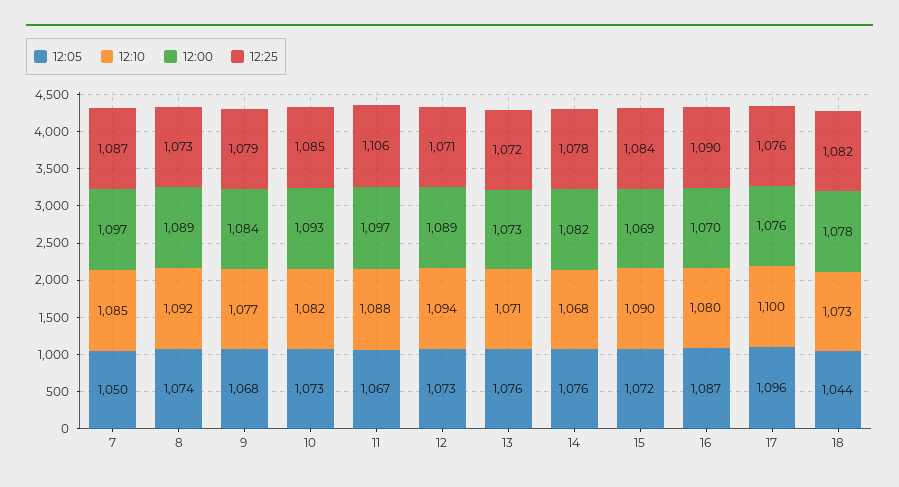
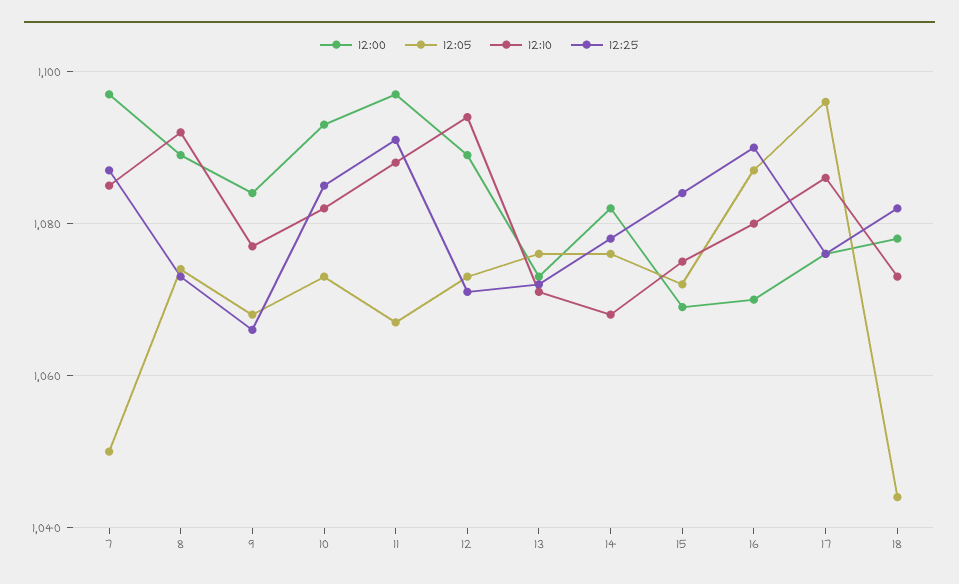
12:25, 9: 1079 -> 1065
12:25, 11: 1106 -> 1090
12:10, 15: 1090 -> 1075
12:10, 17: 1100 -> 1085

